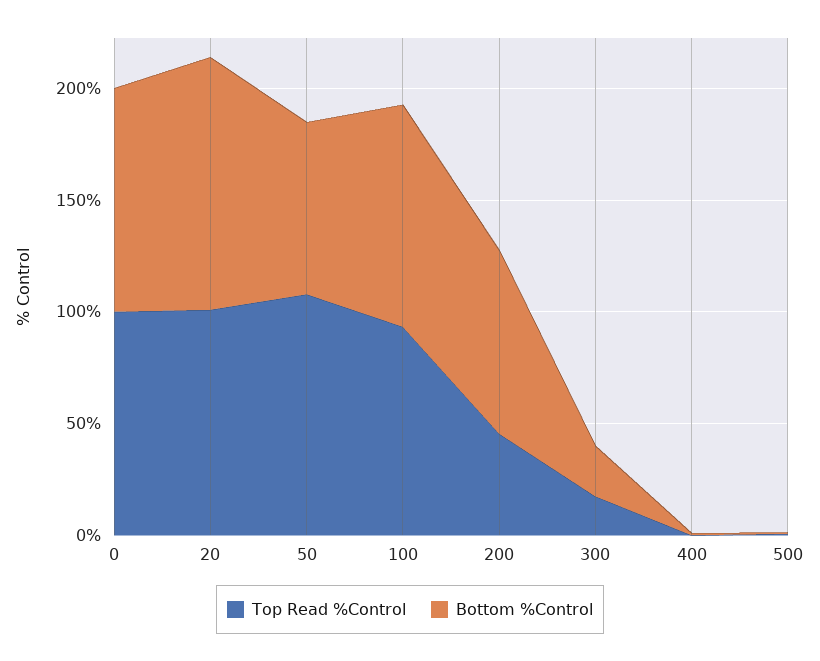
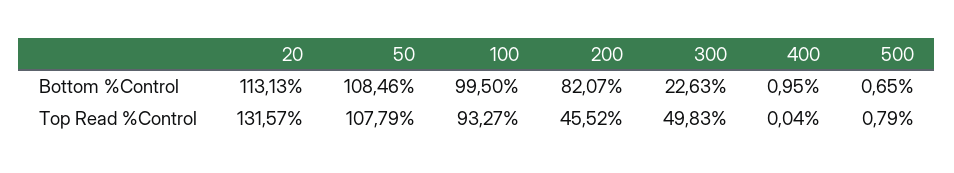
Top Read %Control, 0: 100 -> none
Bottom %Control, 0: 100 -> none
Top Read %Control, 20: 100 -> 131.57
Bottom %Control, 50: 80 -> 108.46
Top Read %Control, 300: 20 -> 49.83

